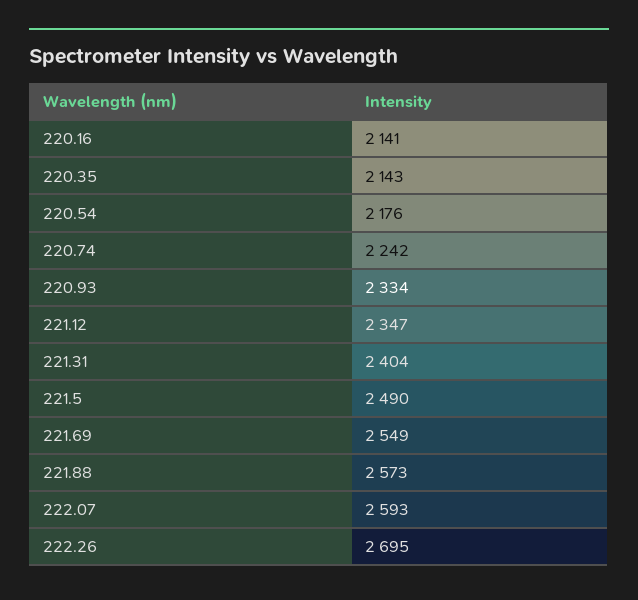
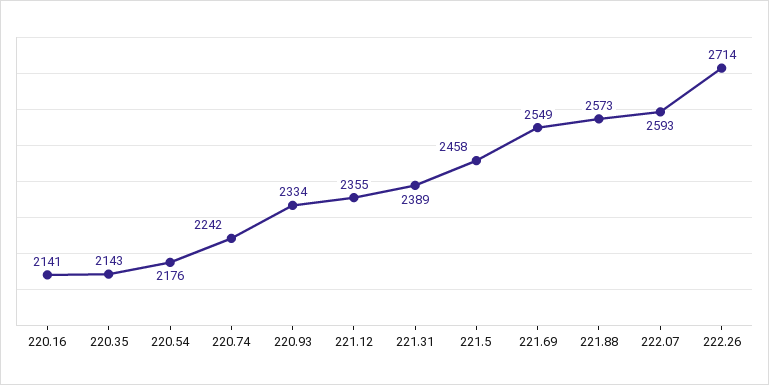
221.12: 2347 -> 2355
221.31: 2404 -> 2389
221.5: 2490 -> 2458
222.26: 2695 -> 2714

